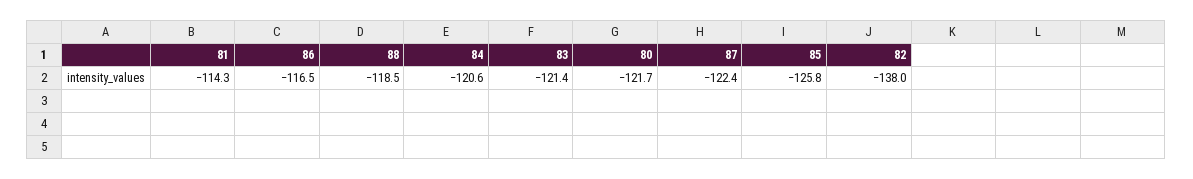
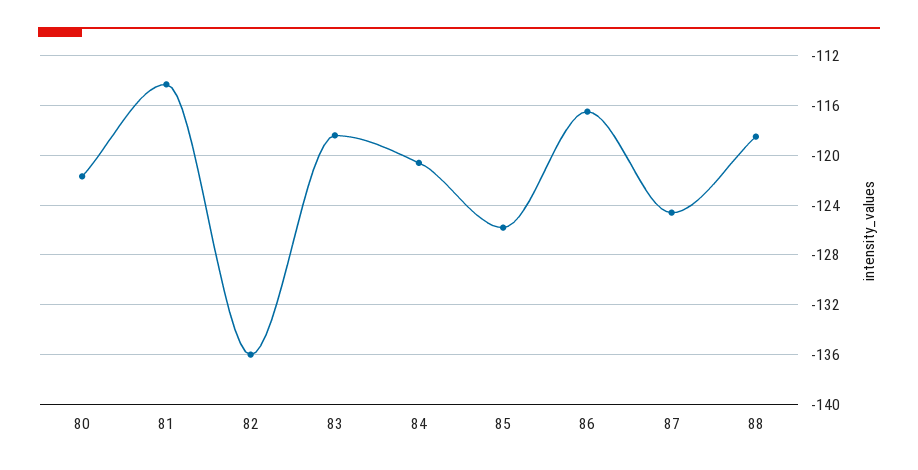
83: -121.4 -> -118.5
87: -122.4 -> -124.5
82: -138 -> -136

